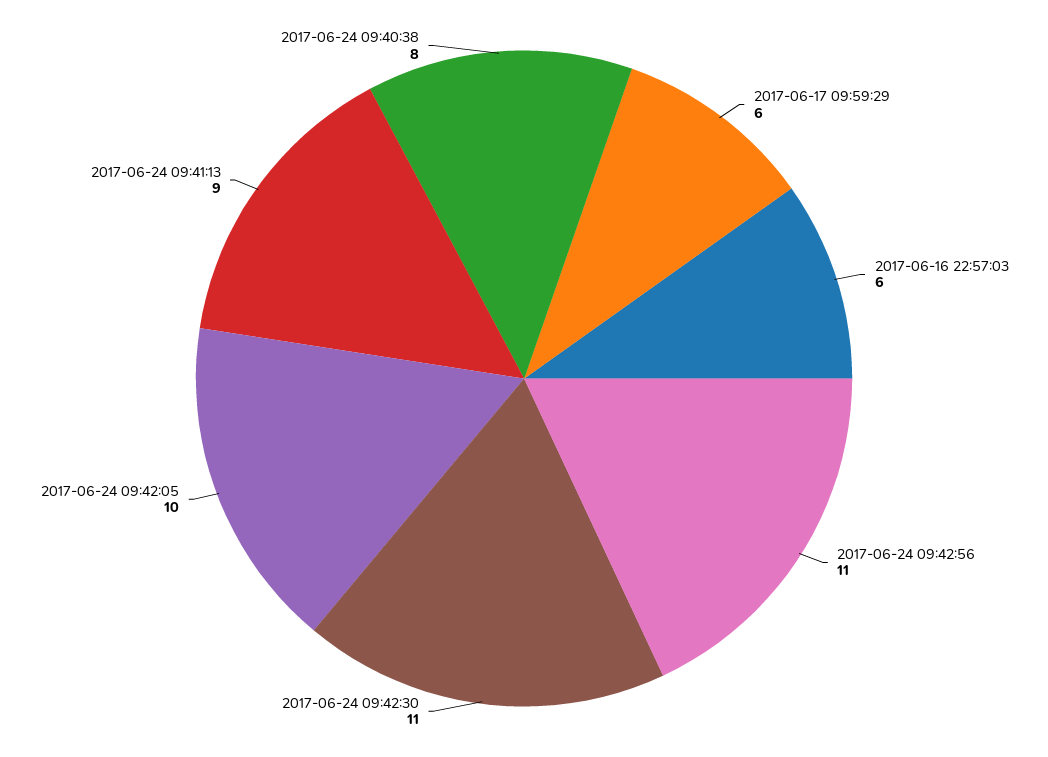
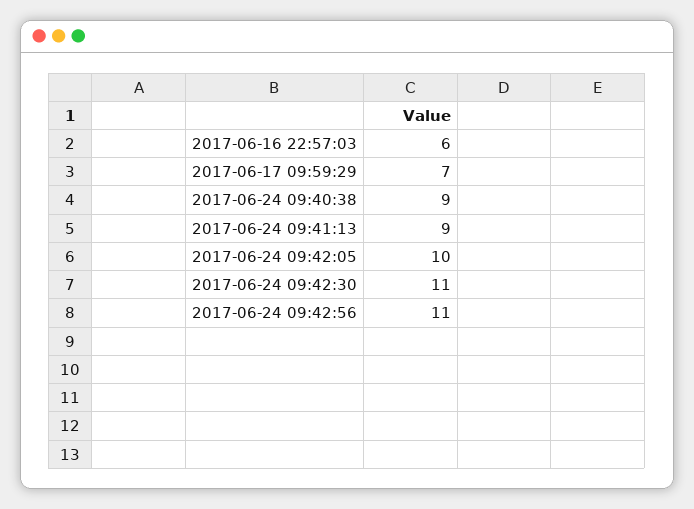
2017-06-17 09:59:29: 6 -> 7
2017-06-24 09:40:38: 8 -> 9

